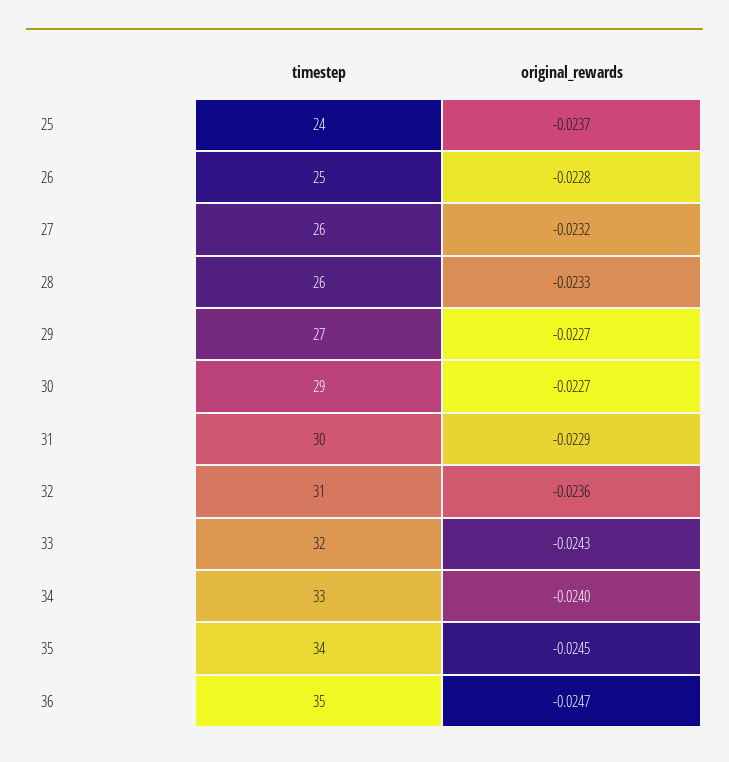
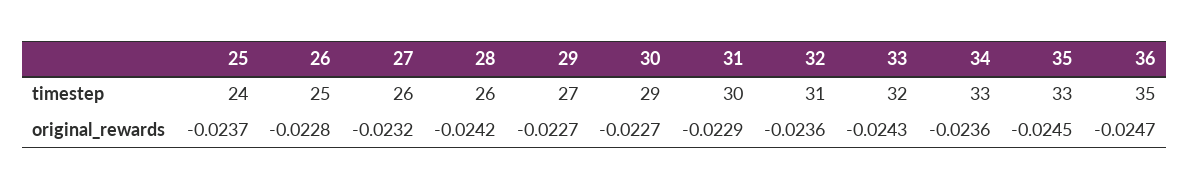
original_rewards, 28: -0.0233 -> -0.0242
original_rewards, 34: -0.024 -> -0.0236
timestep, 35: 34 -> 33

